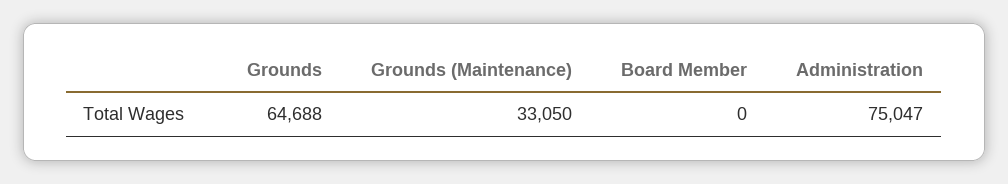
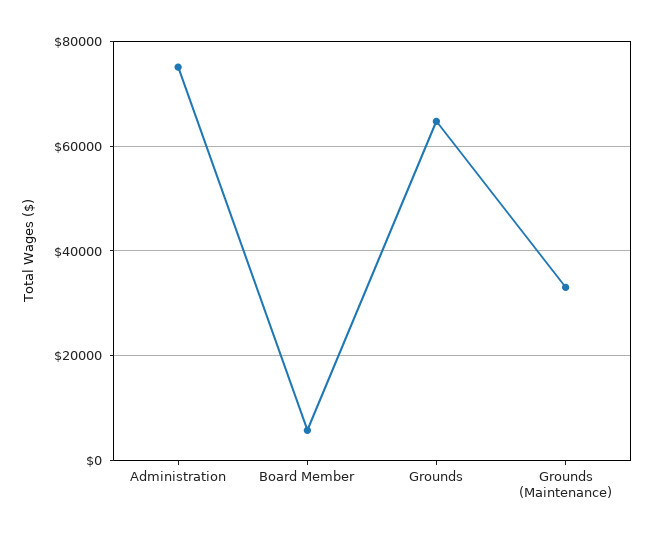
Board Member: 0 -> 6000

